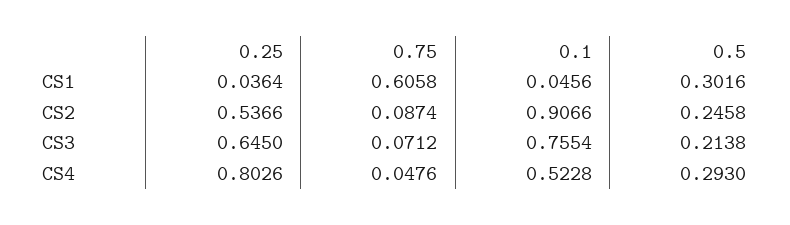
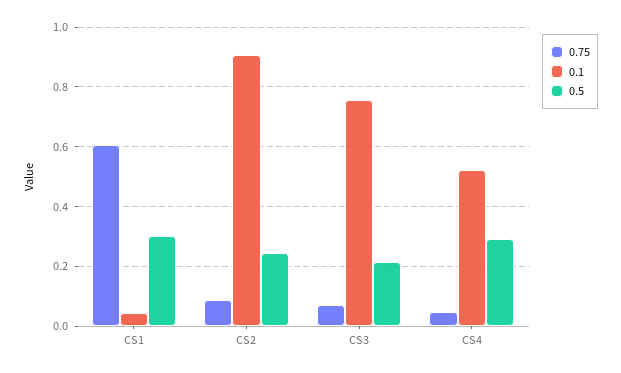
0.25, CS1: 0.0364 -> none
0.25, CS2: 0.5366 -> none
0.25, CS3: 0.645 -> none
0.25, CS4: 0.8026 -> none

